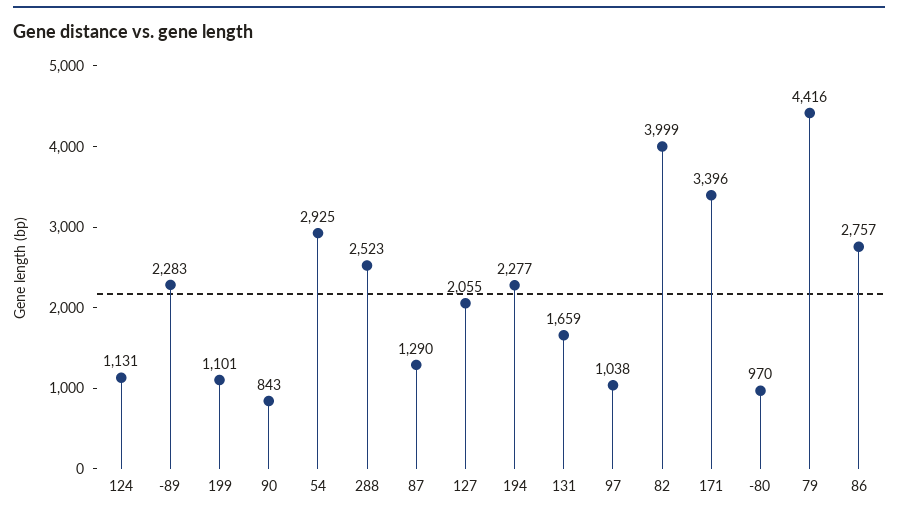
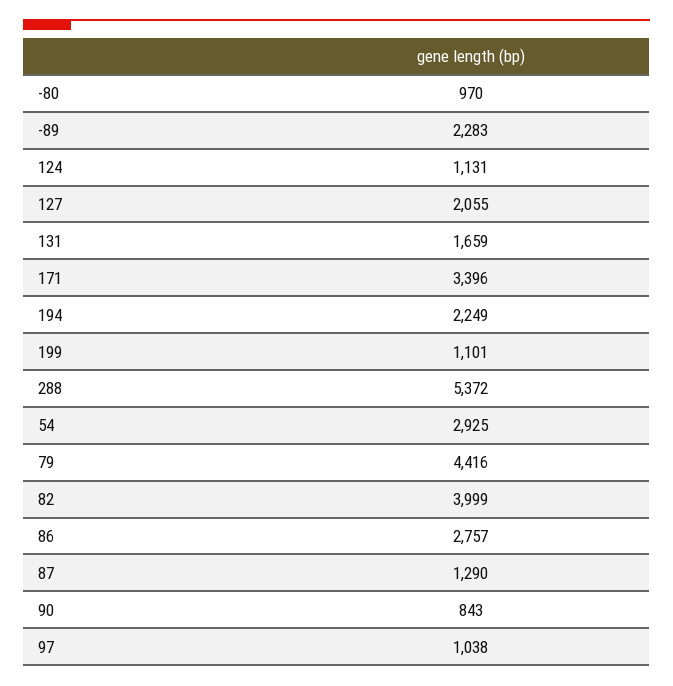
288: 2523 -> 5372
194: 2277 -> 2249

